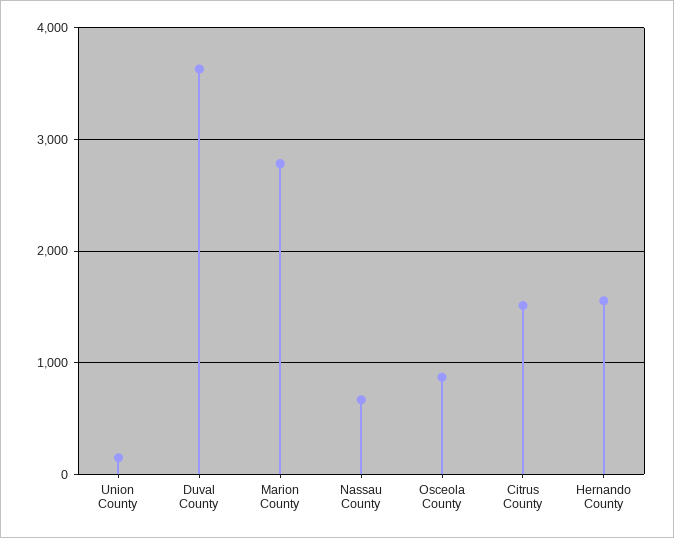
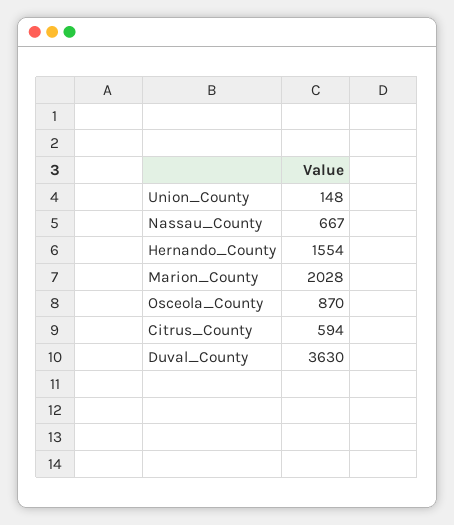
Marion County: 2800 -> 2028
Citrus County: 1500 -> 594

